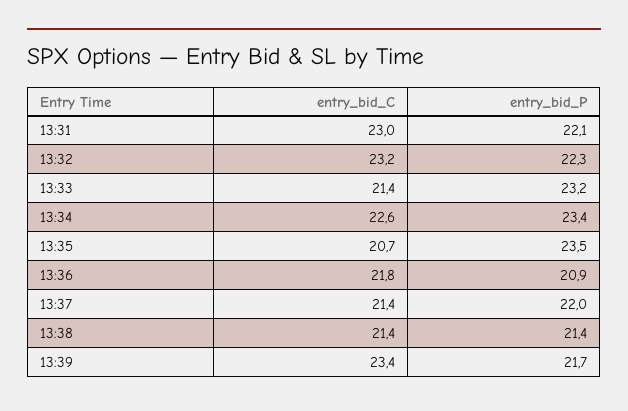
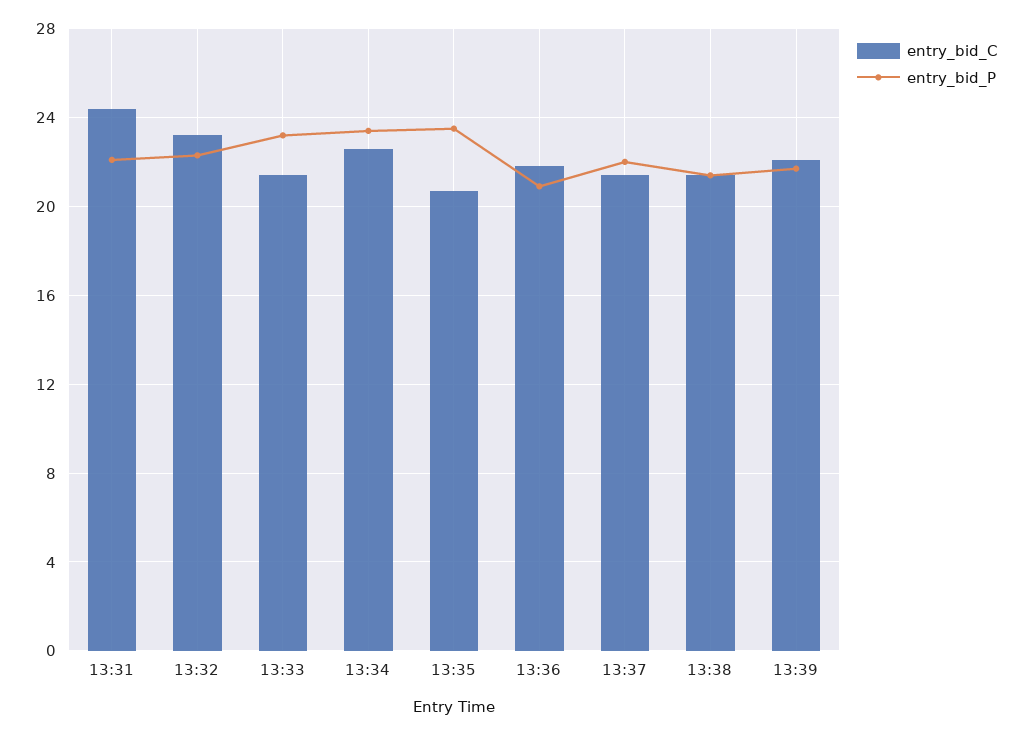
entry_bid_C, 13:31: 23 -> 24.5
entry_bid_C, 13:39: 23.4 -> 22

